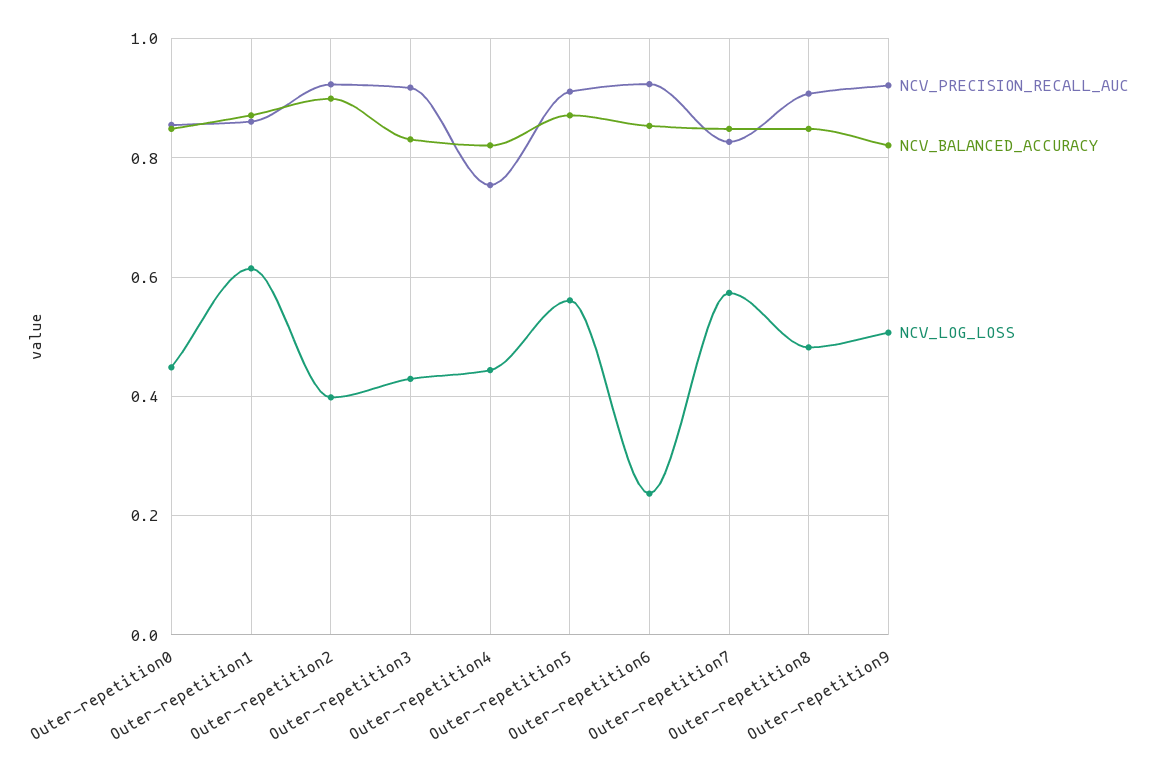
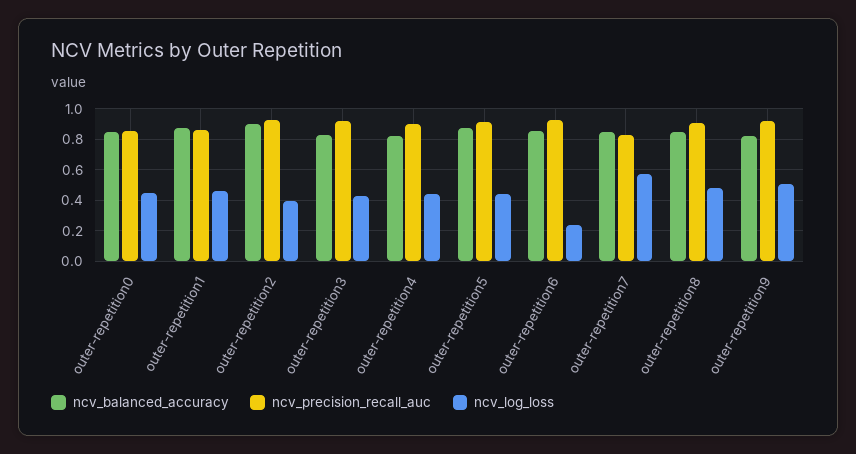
NCV_LOG_LOSS, Outer-repetition1: 0.62 -> 0.45
NCV_PRECISION_RECALL_AUC, Outer-repetition4: 0.76 -> 0.9
NCV_LOG_LOSS, Outer-repetition5: 0.56 -> 0.45

